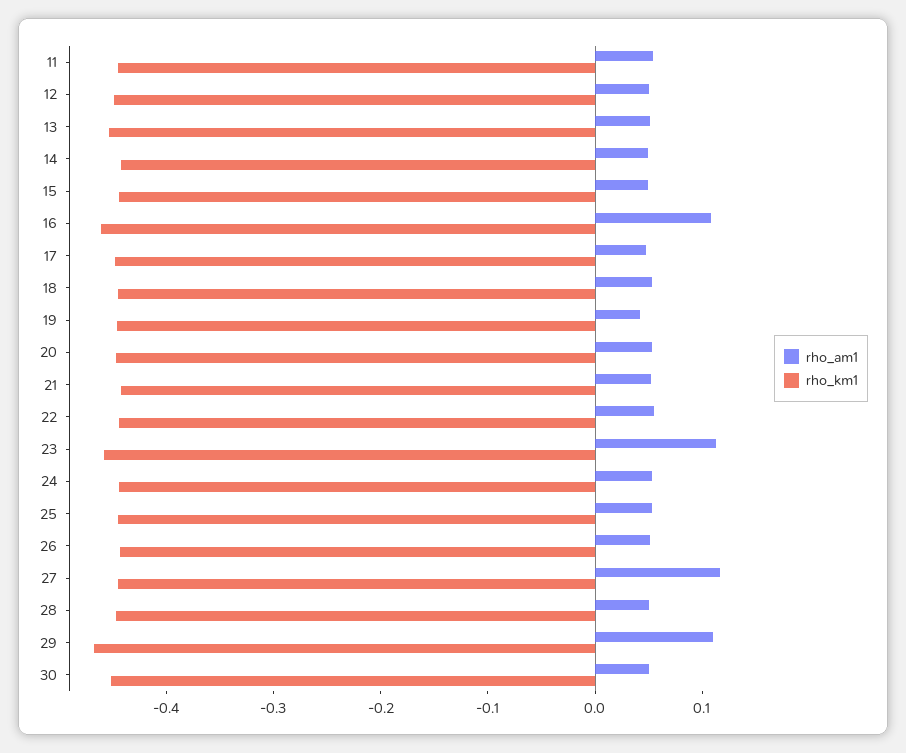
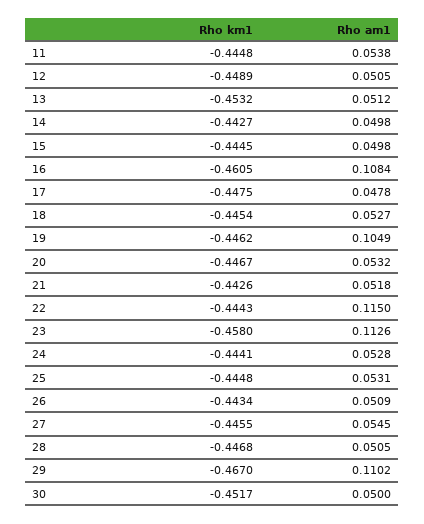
rho_am1, 19: 0.04 -> 0.1049
rho_am1, 22: 0.06 -> 0.115
rho_am1, 27: 0.12 -> 0.0545

